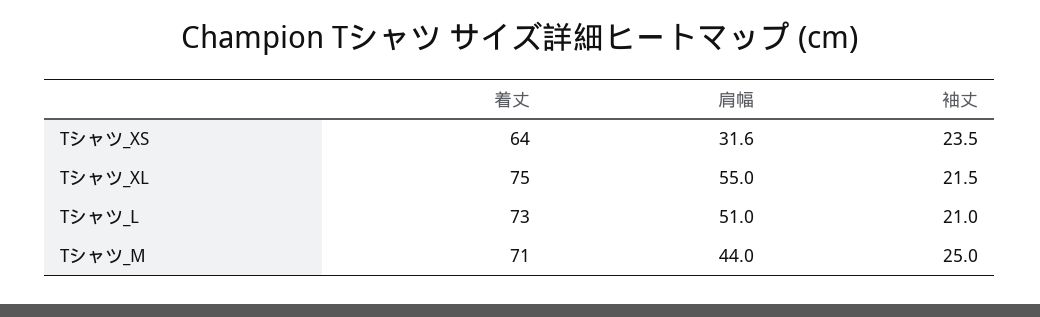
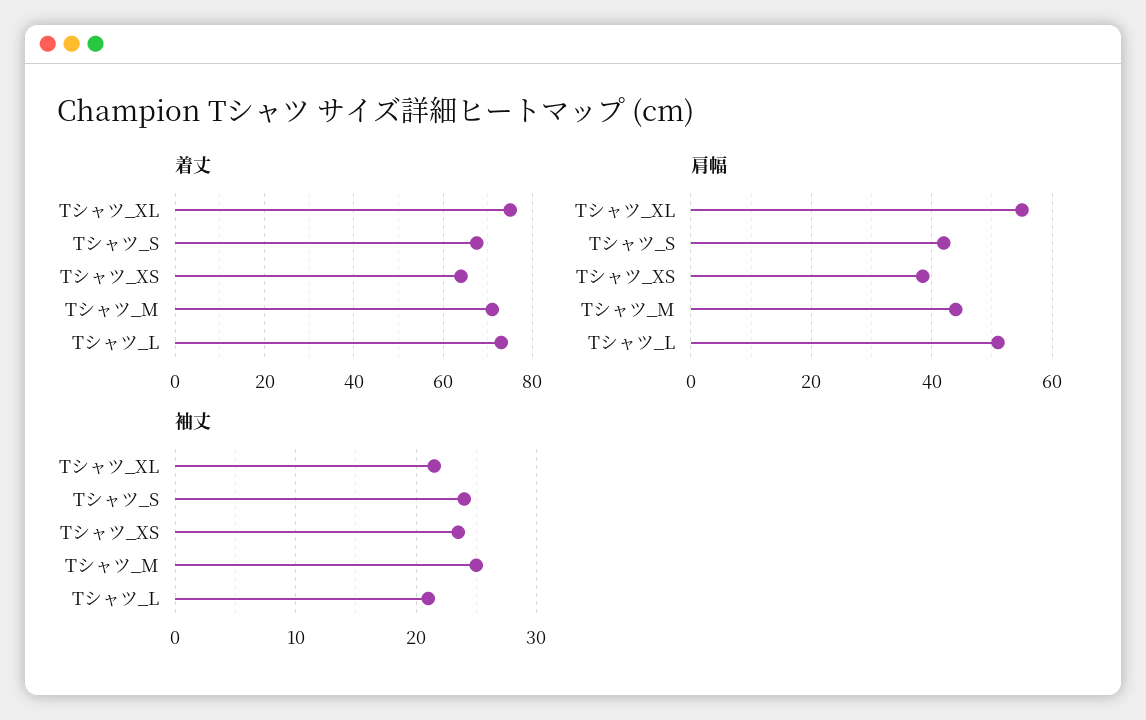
肩幅, Tシャツ_XS: 31.6 -> 38
着丈, Tシャツ_S: none -> 68
肩幅, Tシャツ_S: none -> 42
袖丈, Tシャツ_S: none -> 24

